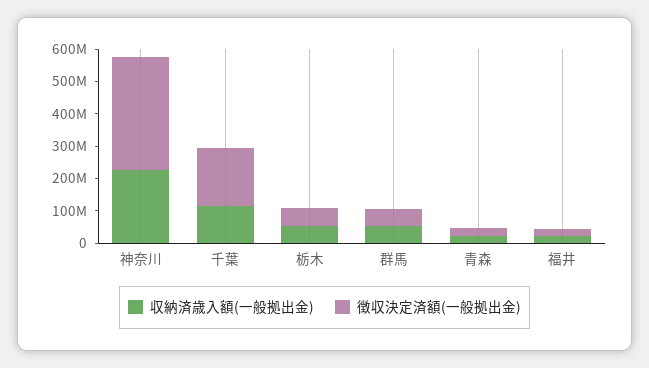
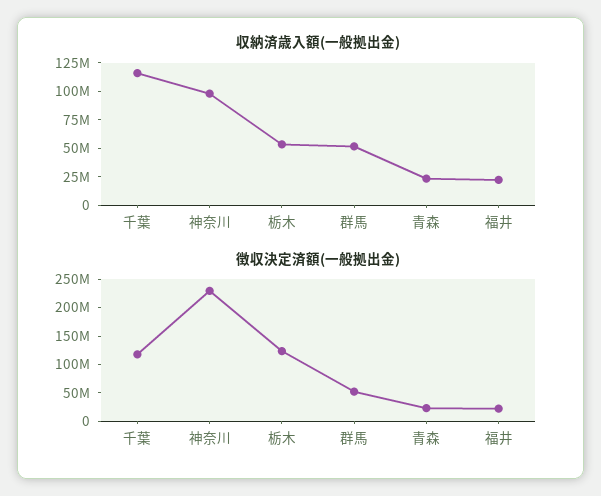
収納済歳入額(一般拠出金), 神奈川: 225000000 -> 100000000
徴収決定済額(一般拠出金), 神奈川: 350000000 -> 225000000
徴収決定済額(一般拠出金), 千葉: 175000000 -> 125000000
徴収決定済額(一般拠出金), 栃木: 50000000 -> 125000000

